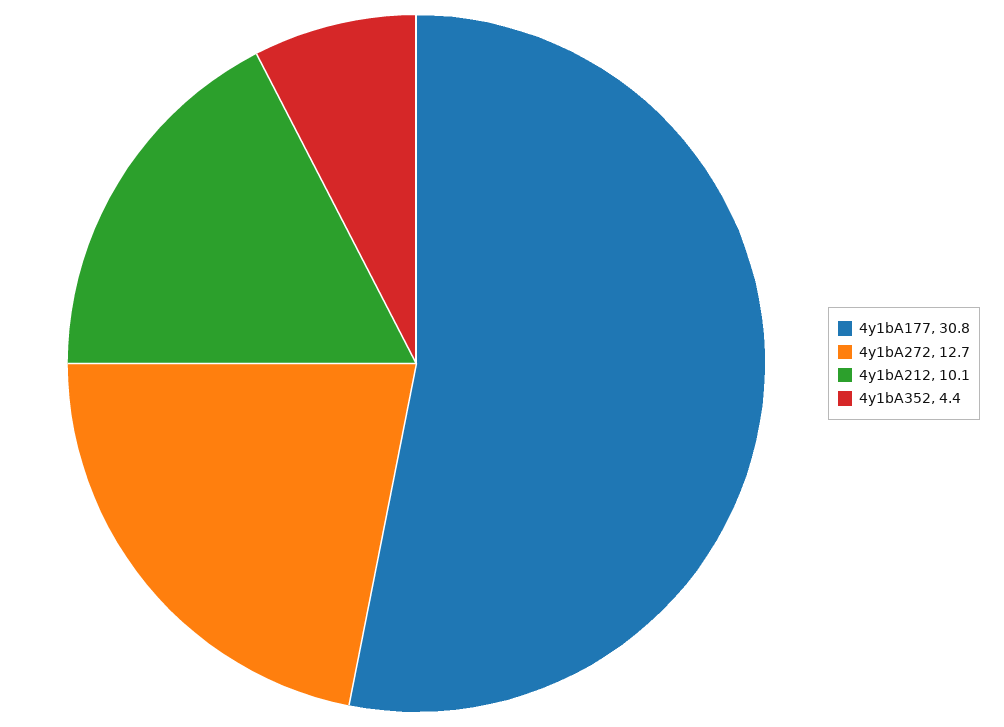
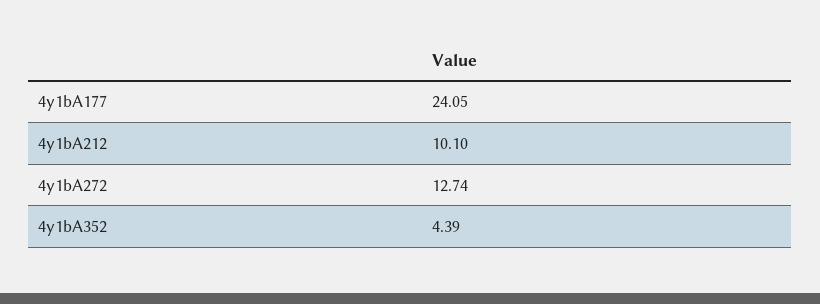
4y1bA177: 30.8 -> 24.05

